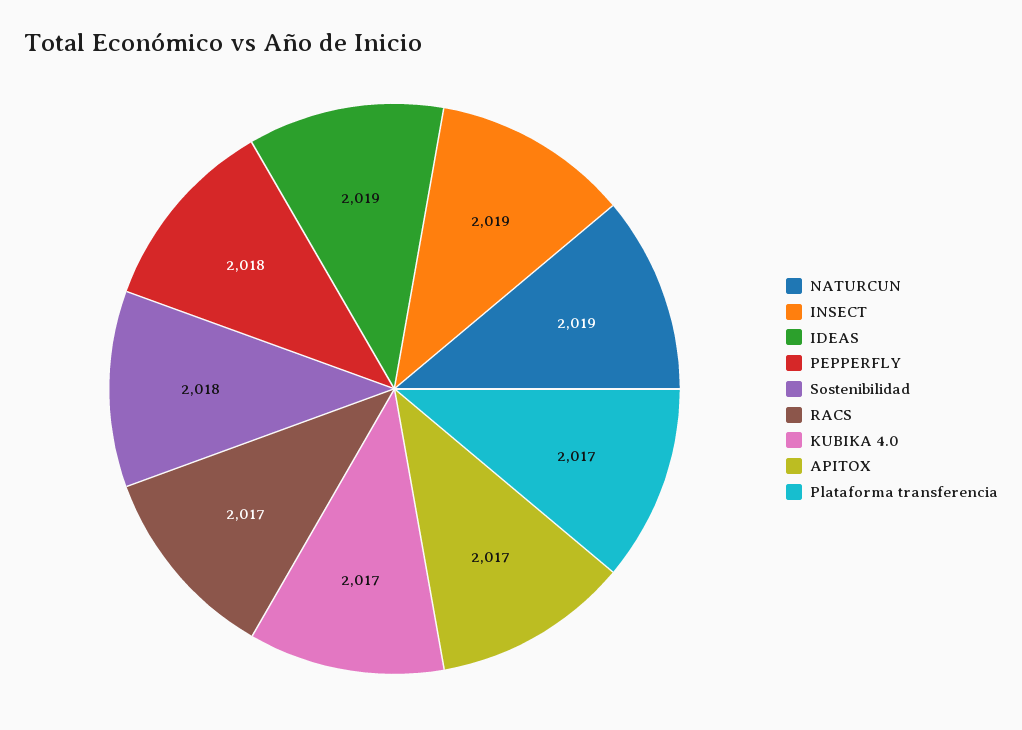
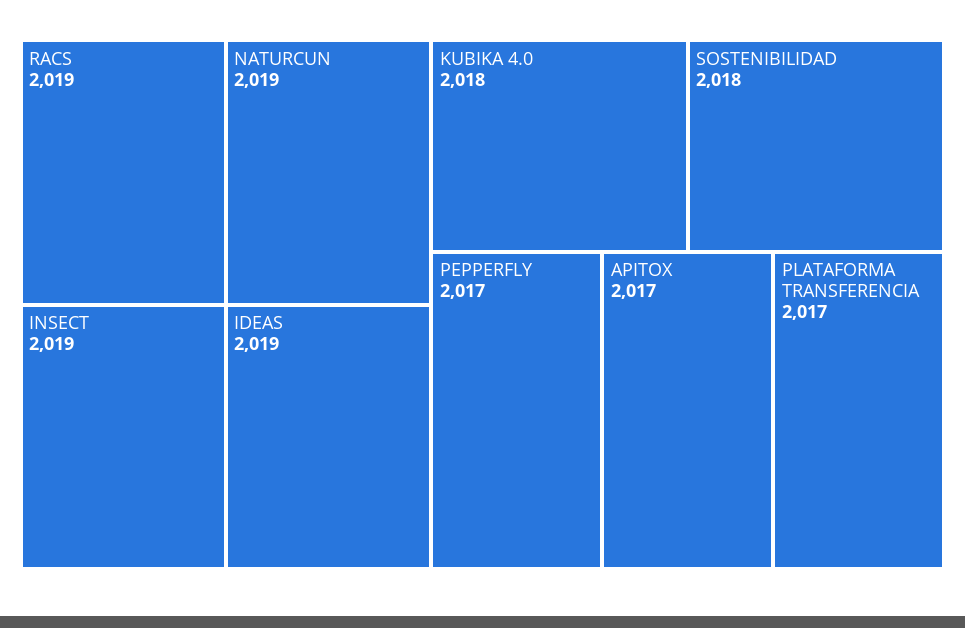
PEPPERFLY: 2018 -> 2017
RACS: 2017 -> 2019
KUBIKA 4.0: 2017 -> 2018

